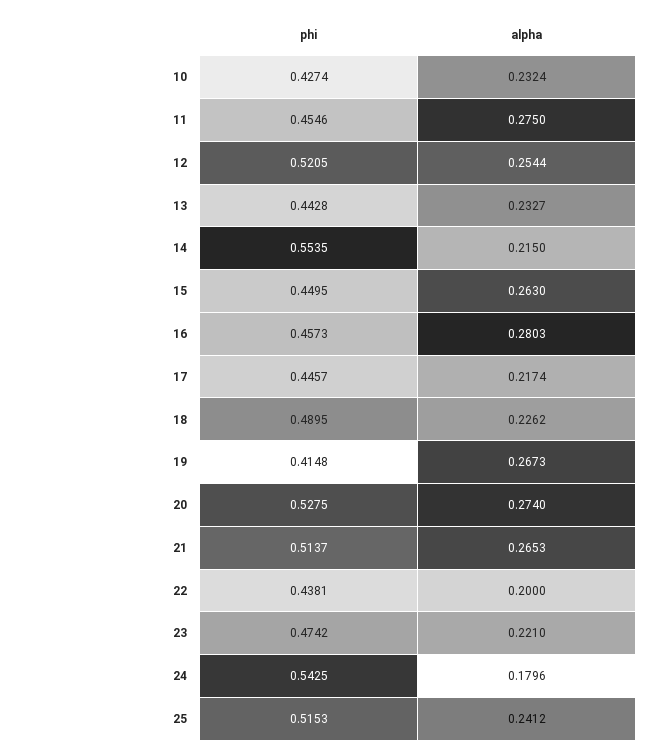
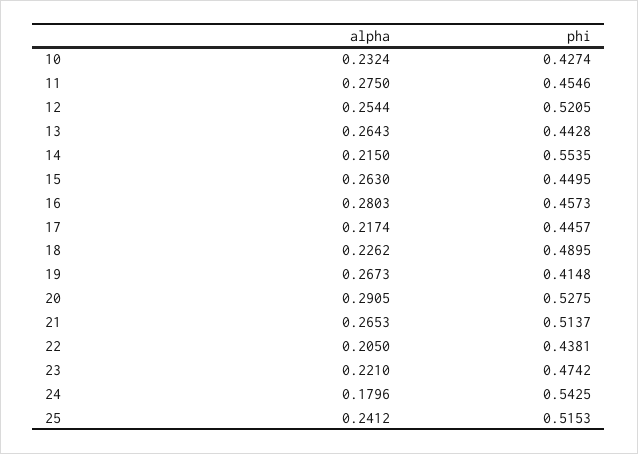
alpha, 13: 0.2327 -> 0.2643
alpha, 20: 0.274 -> 0.2905
alpha, 22: 0.2 -> 0.205

